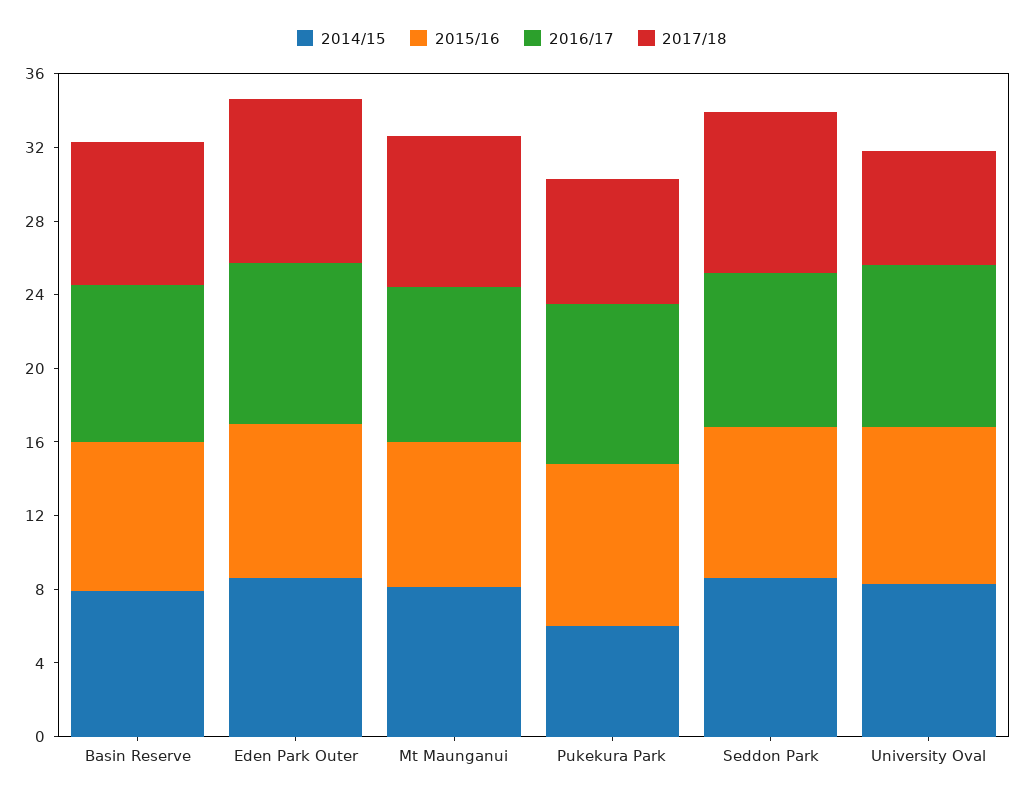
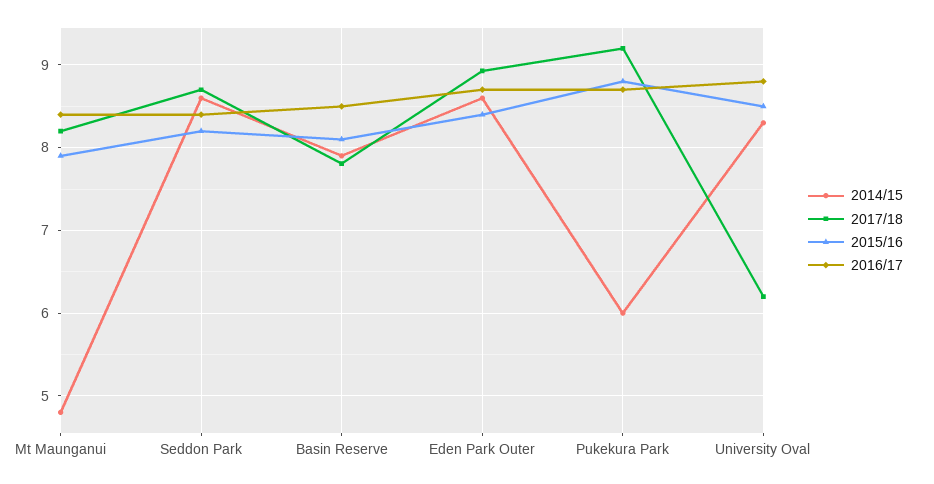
2014/15, Mt Maunganui: 8 -> 4.8
2017/18, Pukekura Park: 7 -> 9.2

